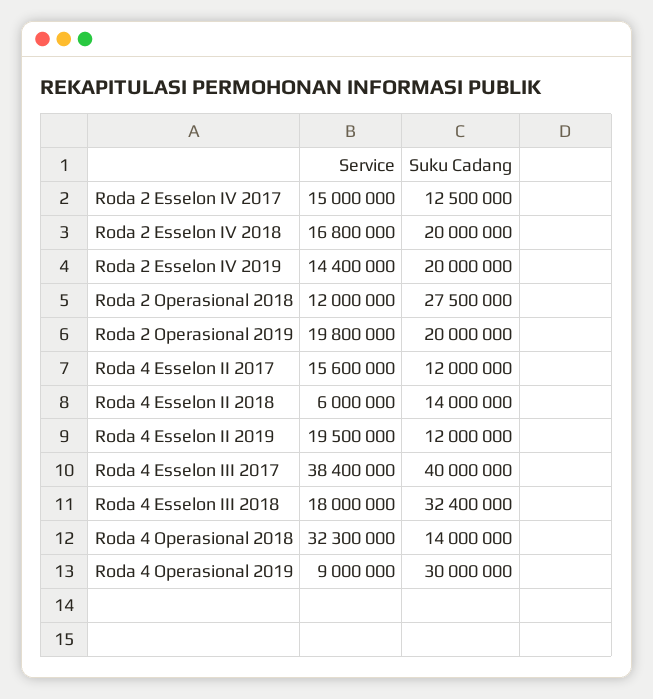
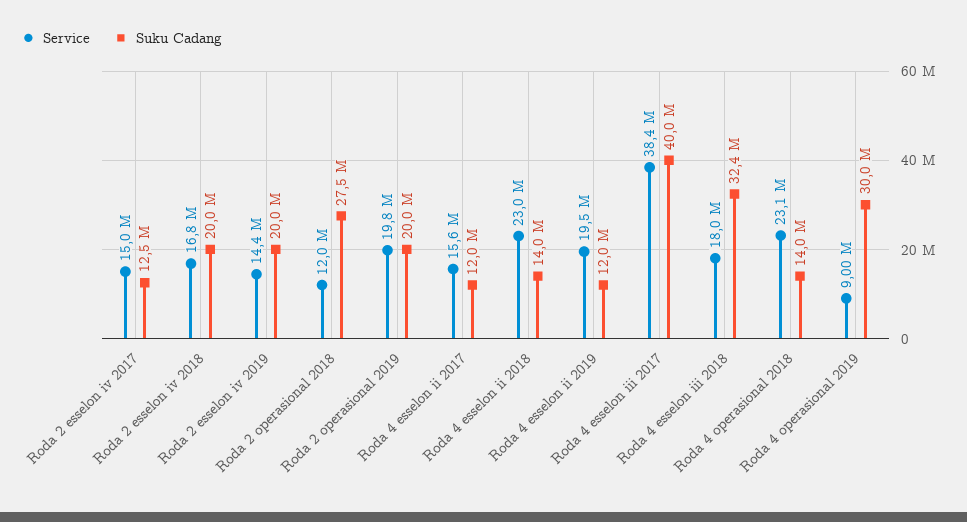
Service, Roda 4 Esselon II 2018: 6000000 -> 23000000
Service, Roda 4 Operasional 2018: 32300000 -> 23100000

